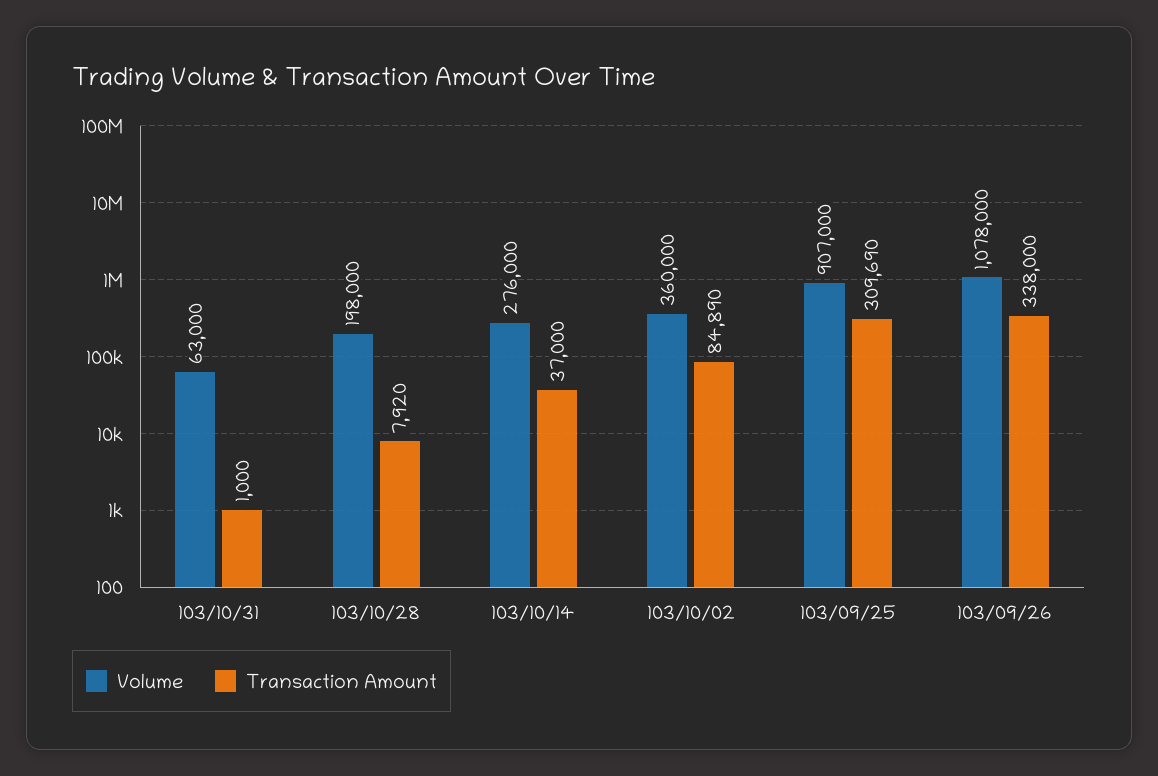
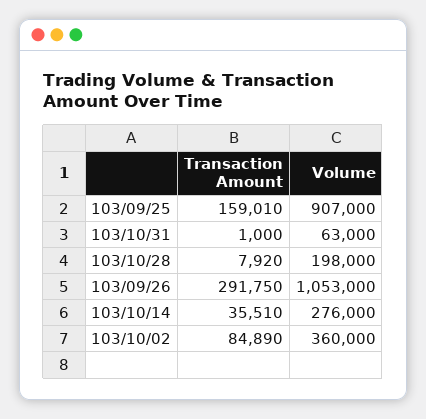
Transaction Amount, 103/10/14: 37000 -> 35510
Transaction Amount, 103/09/25: 309690 -> 159010
Volume, 103/09/26: 1078000 -> 1053000
Transaction Amount, 103/09/26: 338000 -> 291750

